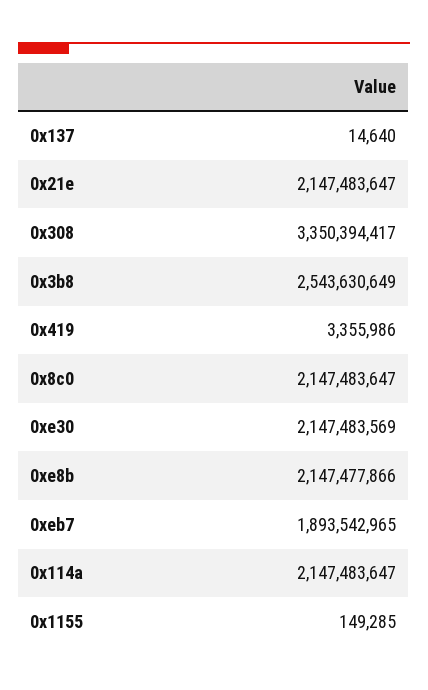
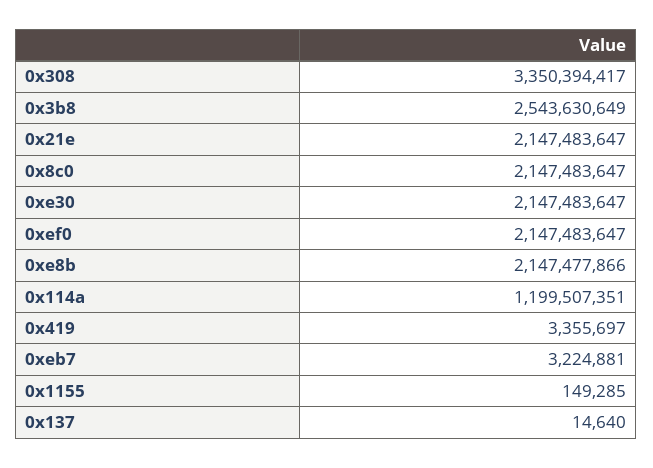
0x419: 3355986 -> 3355697
0xe30: 2147483569 -> 2147483647
0xeb7: 1893542965 -> 3224881
0x114a: 2147483647 -> 1199507351
0xef0: none -> 2147483647

